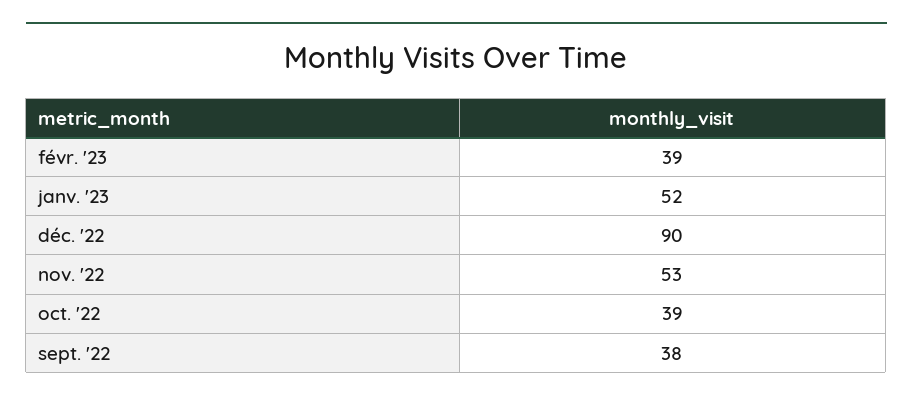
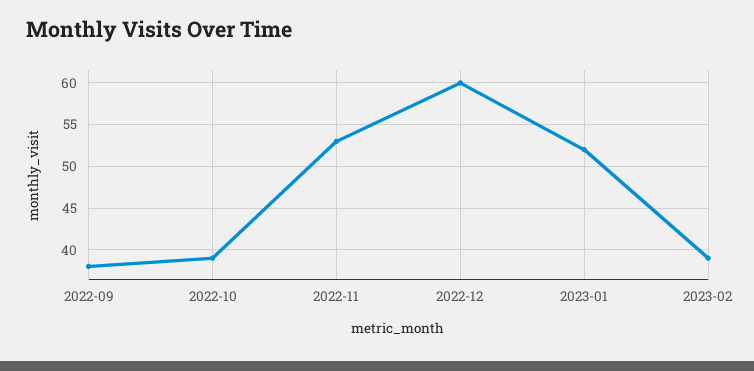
déc. '22: 90 -> 60

